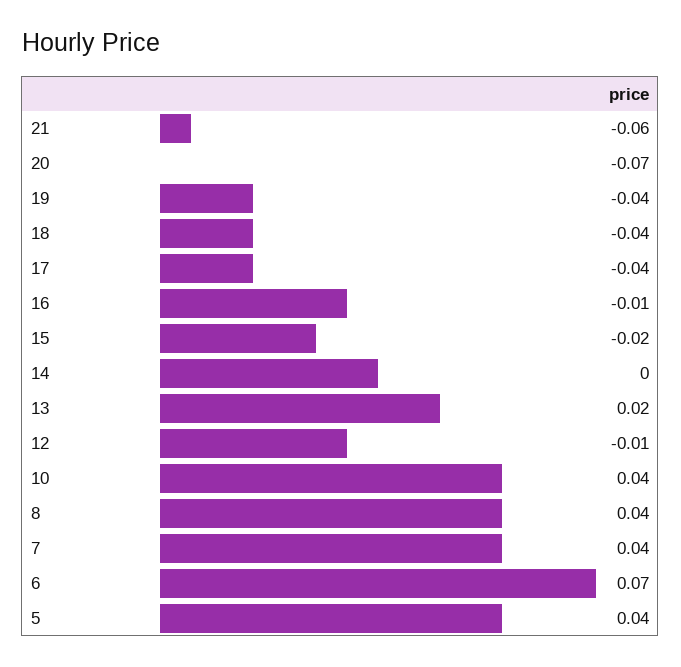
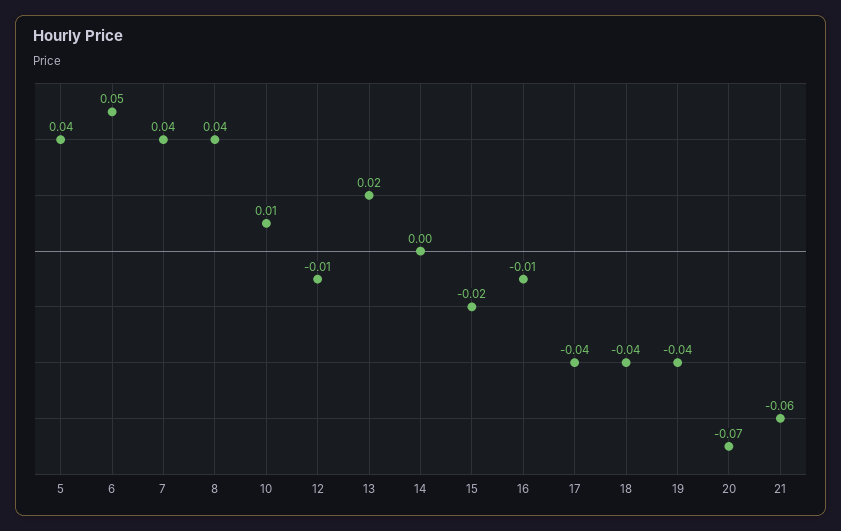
10: 0.04 -> 0.01
6: 0.07 -> 0.05

